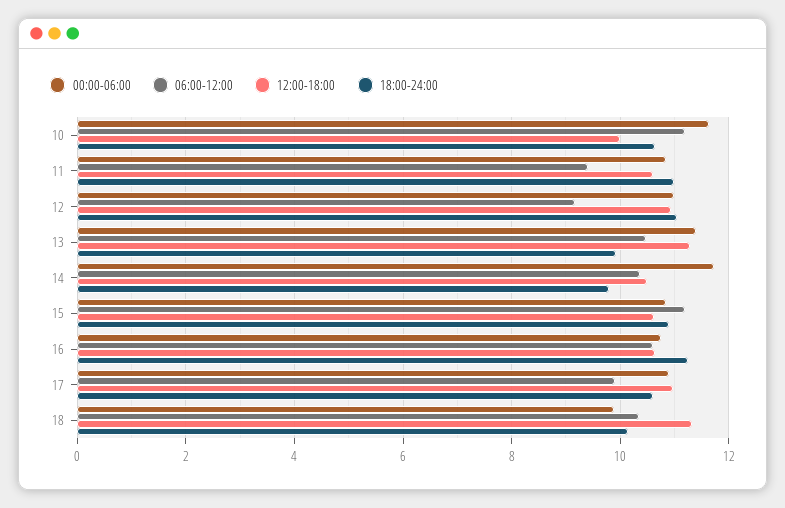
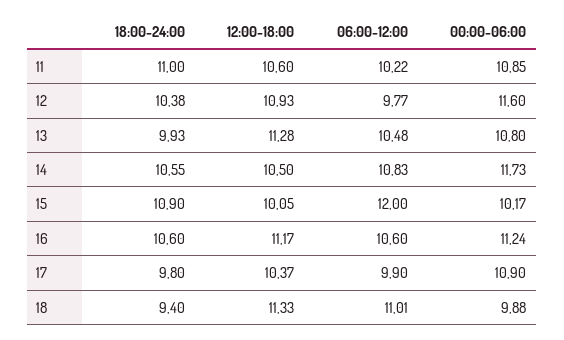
00:00-06:00, 10: 11.6 -> none
06:00-12:00, 10: 11.2 -> none
12:00-18:00, 10: 10 -> none
18:00-24:00, 10: 10.6 -> none
06:00-12:00, 11: 9.4 -> 10.22
00:00-06:00, 12: 11 -> 11.6
06:00-12:00, 12: 9.2 -> 9.77
18:00-24:00, 12: 11 -> 10.38
00:00-06:00, 13: 11.4 -> 10.8
06:00-12:00, 14: 10.4 -> 10.83
18:00-24:00, 14: 9.8 -> 10.55
00:00-06:00, 15: 10.8 -> 10.17
06:00-12:00, 15: 11.2 -> 12
12:00-18:00, 15: 10.6 -> 10.05
00:00-06:00, 16: 10.8 -> 11.24
12:00-18:00, 16: 10.6 -> 11.17
18:00-24:00, 16: 11.2 -> 10.6
12:00-18:00, 17: 11 -> 10.37
18:00-24:00, 17: 10.6 -> 9.8
06:00-12:00, 18: 10.4 -> 11.01
18:00-24:00, 18: 10.2 -> 9.4

